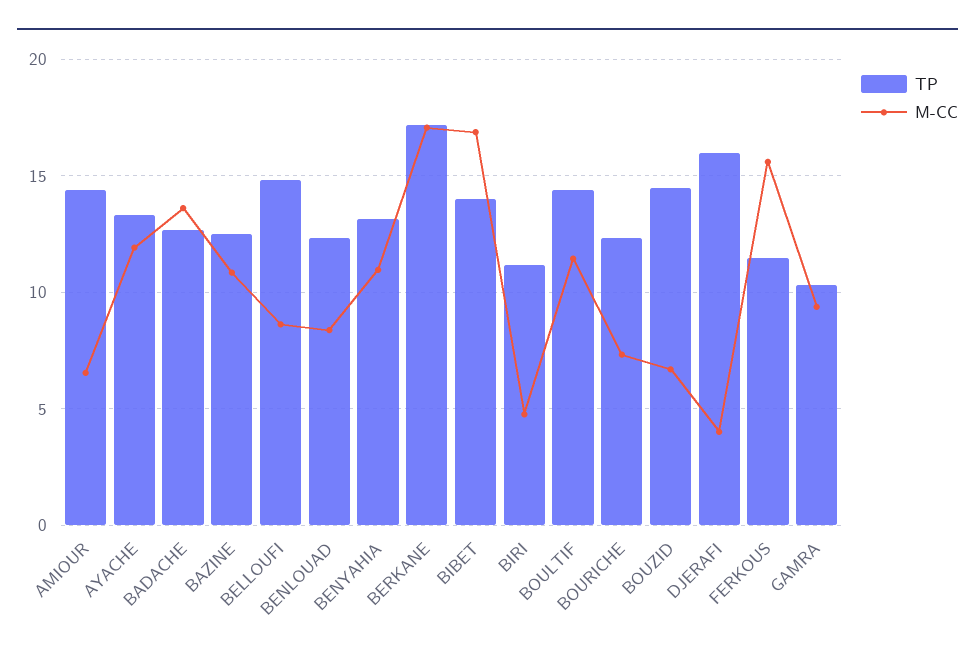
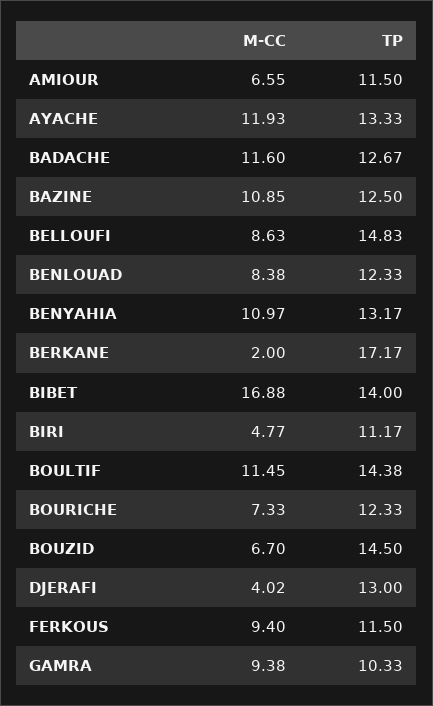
TP, AMIOUR: 14.5 -> 11.5
M-CC, BADACHE: 13.5 -> 11.6
M-CC, BERKANE: 17 -> 2
TP, DJERAFI: 16 -> 13
M-CC, FERKOUS: 15.5 -> 9.4

